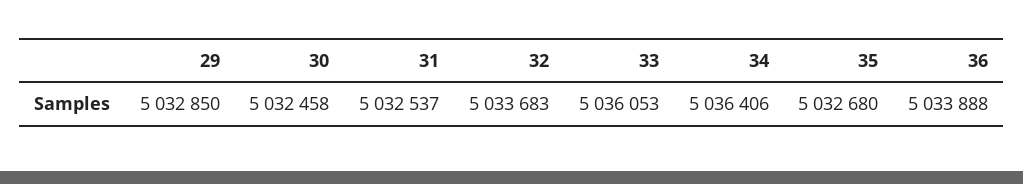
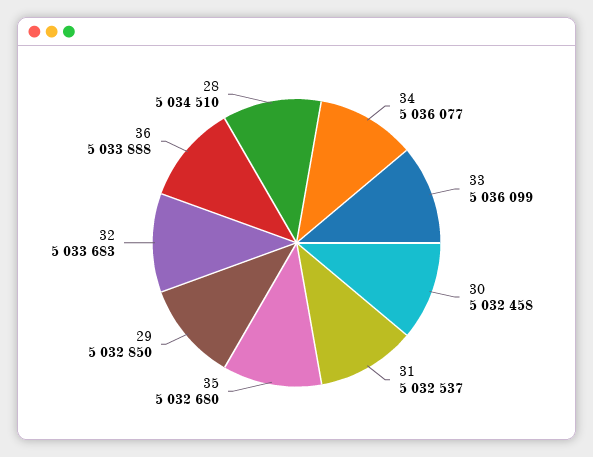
33: 5036053 -> 5036099
34: 5036406 -> 5036077
28: none -> 5034510

